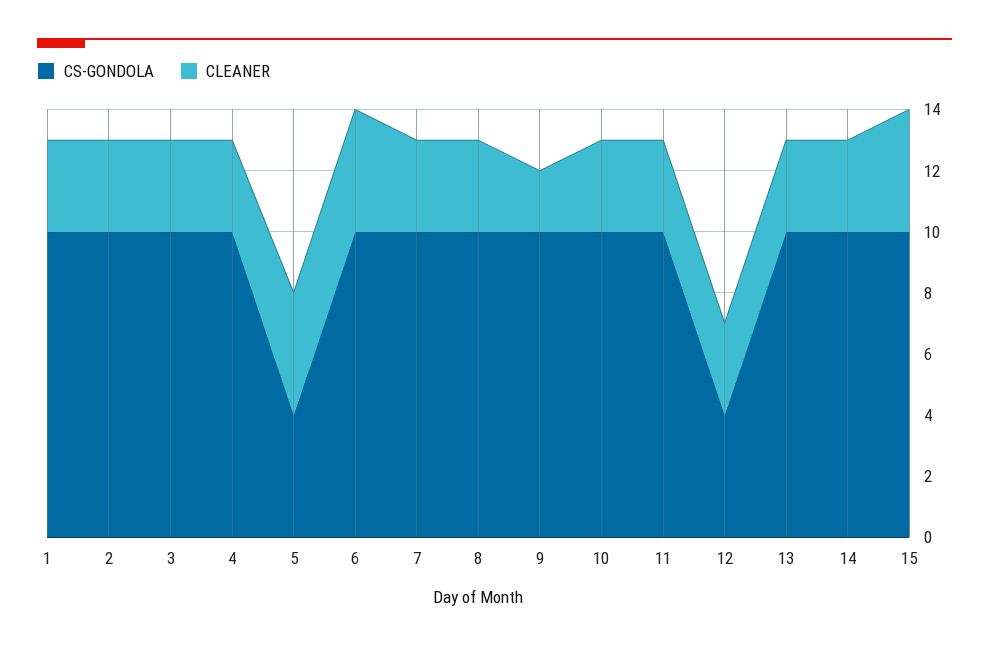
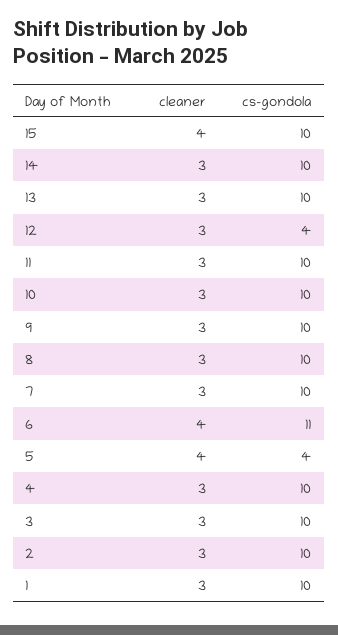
CS-GONDOLA, 6: 10 -> 11
CLEANER, 9: 2 -> 3

